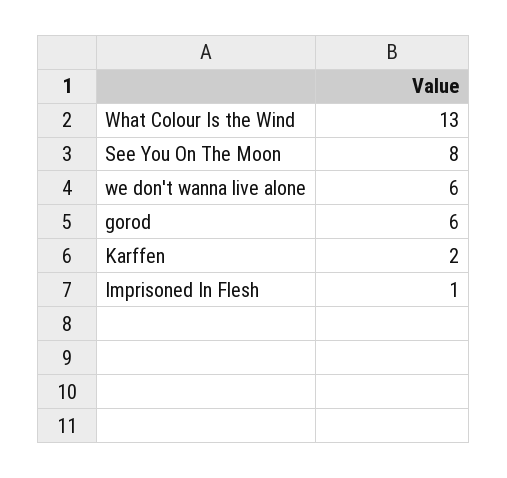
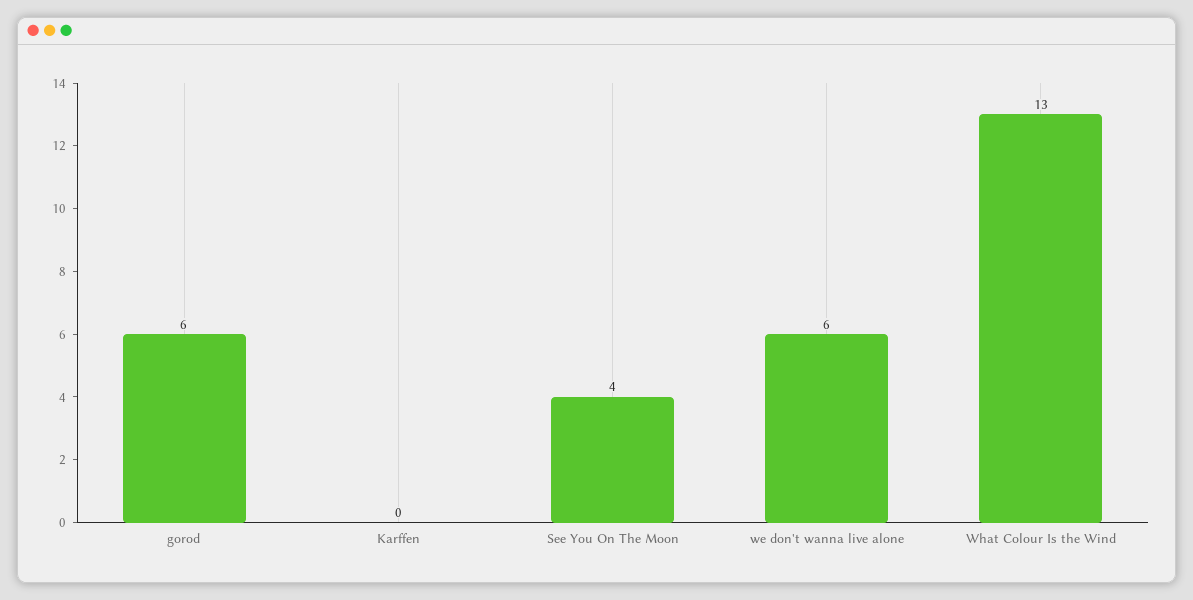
See You On The Moon: 8 -> 4
Karffen: 2 -> 0
Imprisoned In Flesh: 1 -> none

